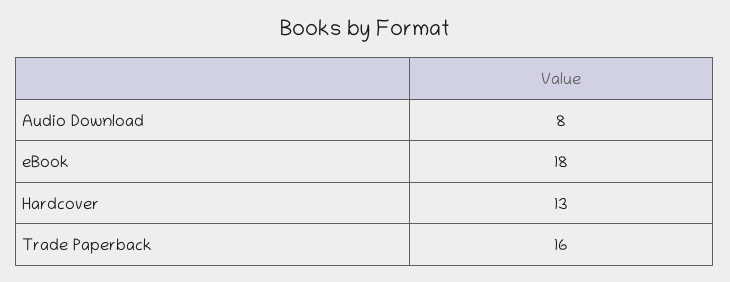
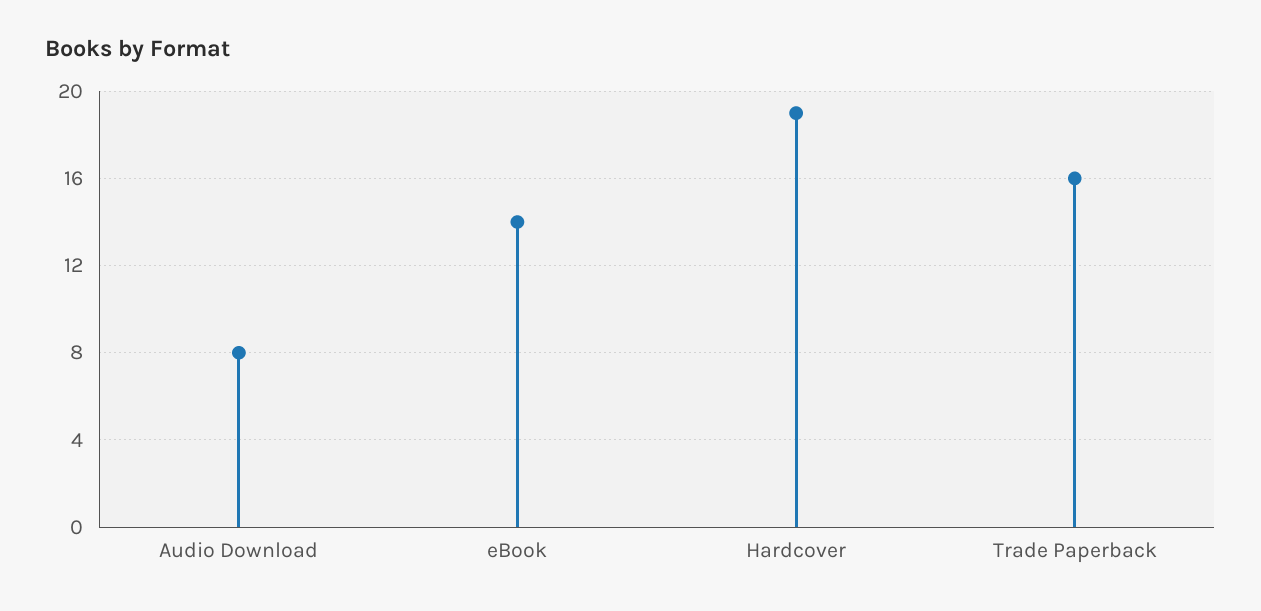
eBook: 18 -> 14
Hardcover: 13 -> 19

